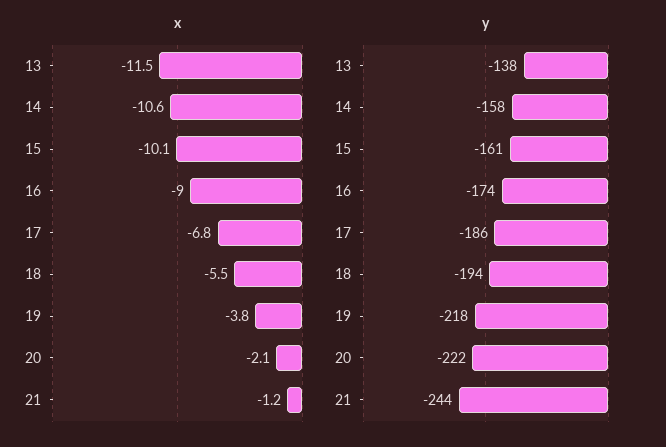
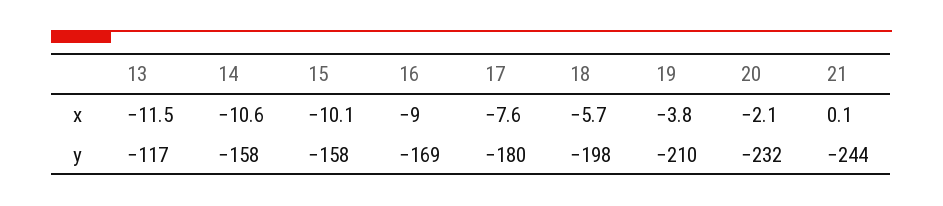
x, 17: -6.8 -> -7.6
x, 18: -5.5 -> -5.7
x, 21: -1.2 -> 0.1
y, 13: -138 -> -117
y, 15: -161 -> -158
y, 16: -174 -> -169
y, 17: -186 -> -180
y, 18: -194 -> -198
y, 19: -218 -> -210
y, 20: -222 -> -232

